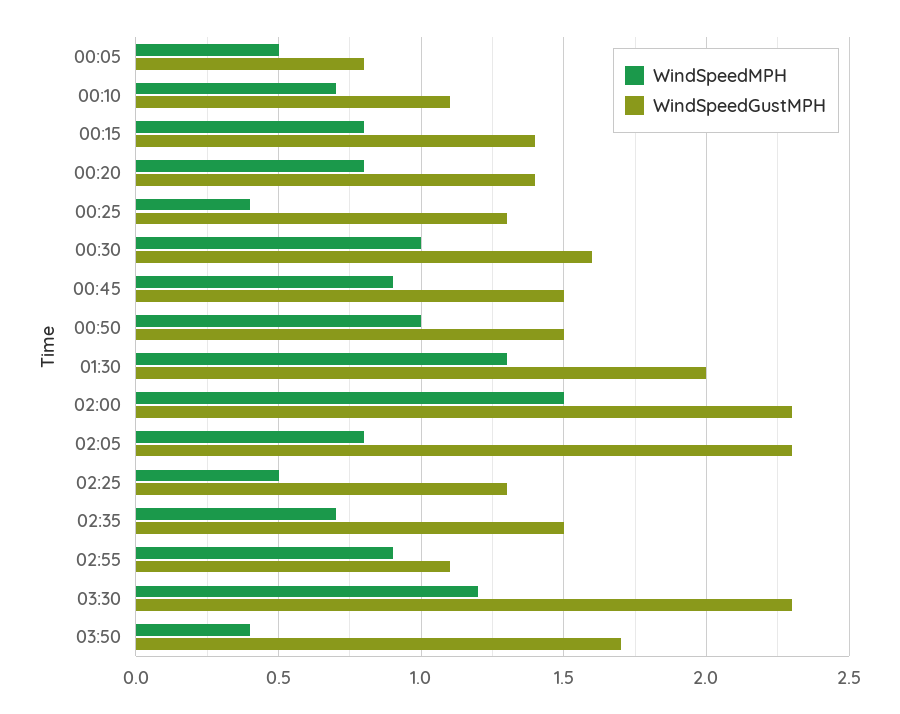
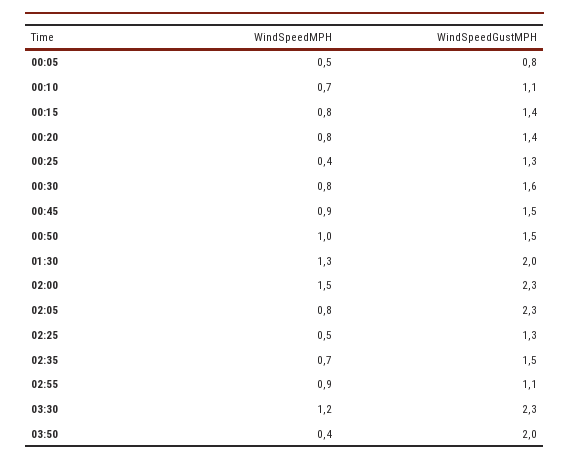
WindSpeedMPH, 00:30: 1 -> 0.8
WindSpeedGustMPH, 03:50: 1.7 -> 2

